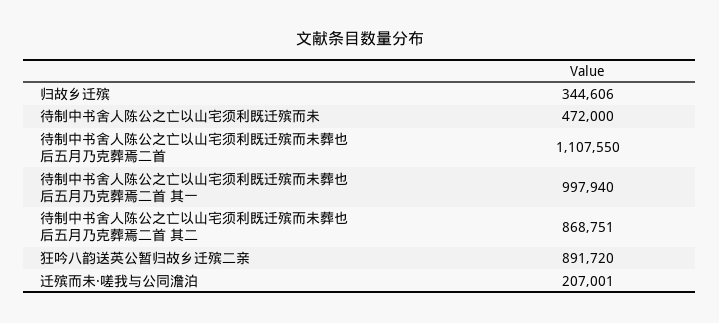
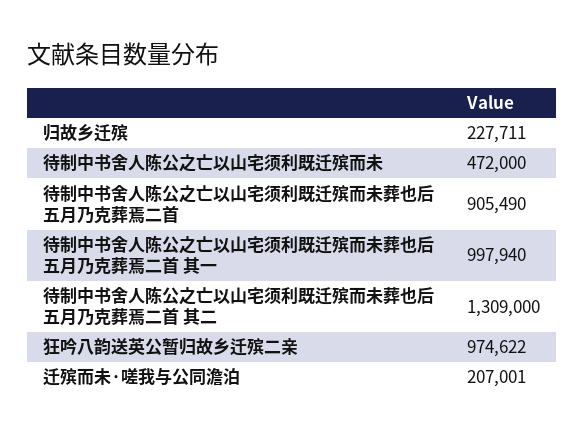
归故乡迁殡: 344606 -> 227711
待制中书舍人陈公之亡以山宅须利既迁殡而未葬也后五月乃克葬焉二首: 1107550 -> 905490
待制中书舍人陈公之亡以山宅须利既迁殡而未葬也后五月乃克葬焉二首 其二: 868751 -> 1309000
狂吟八韵送英公暂归故乡迁殡二亲: 891720 -> 974622

